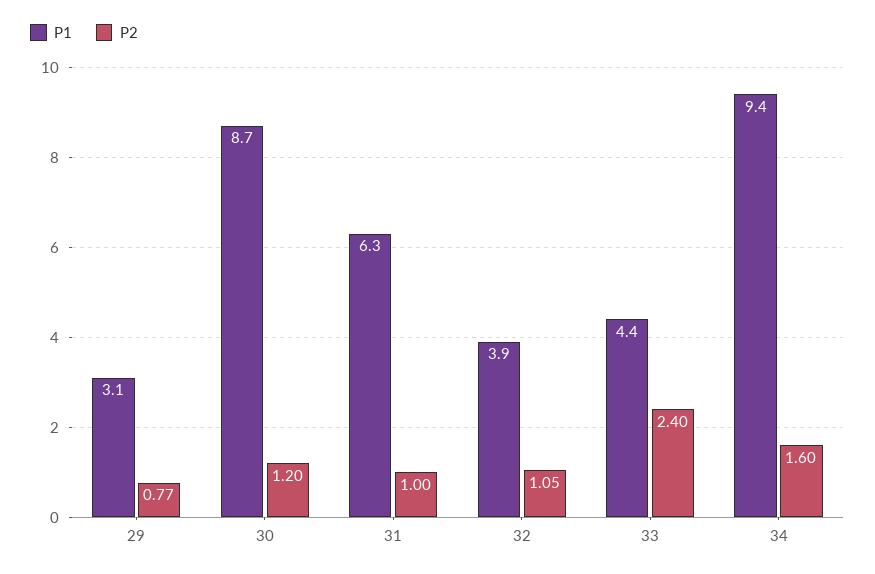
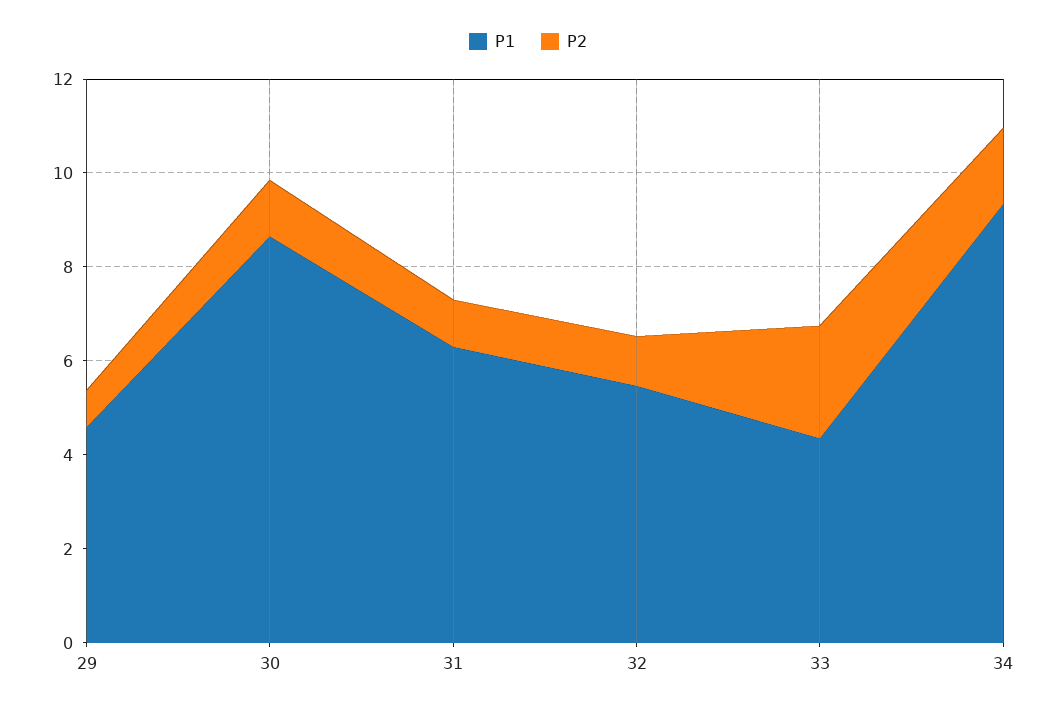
P1, 29: 3.1 -> 4.5
P1, 32: 3.9 -> 5.5

